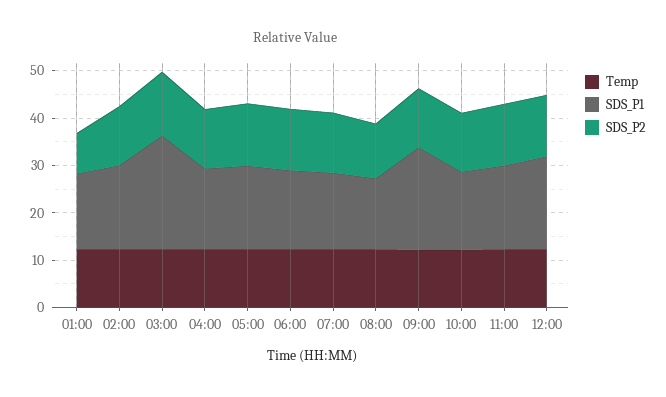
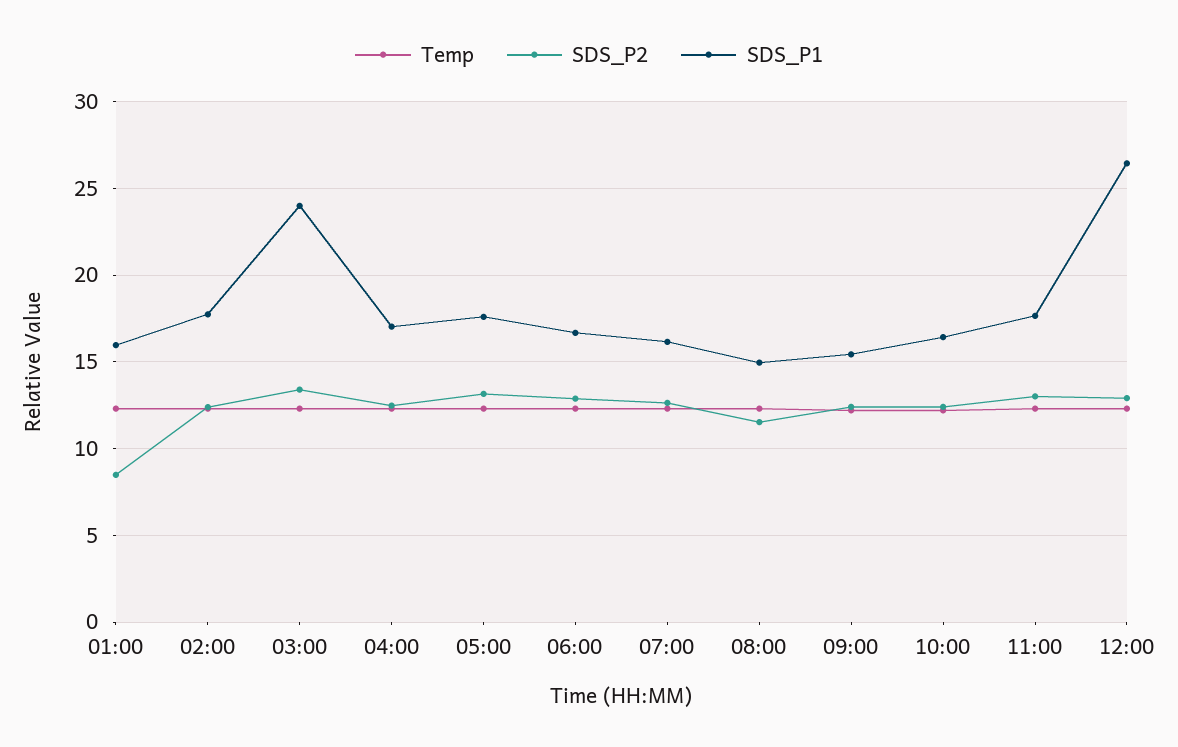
SDS_P1, 09:00: 22 -> 15.5
SDS_P1, 12:00: 20 -> 26.5

